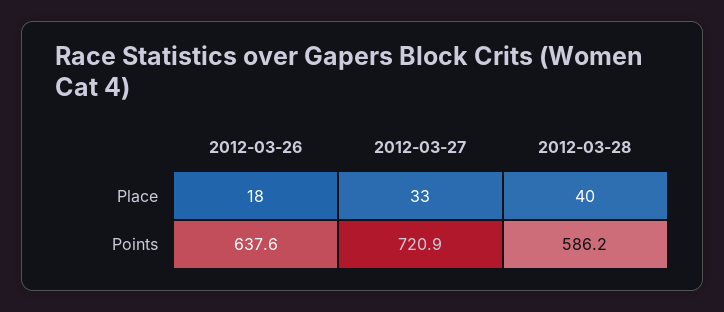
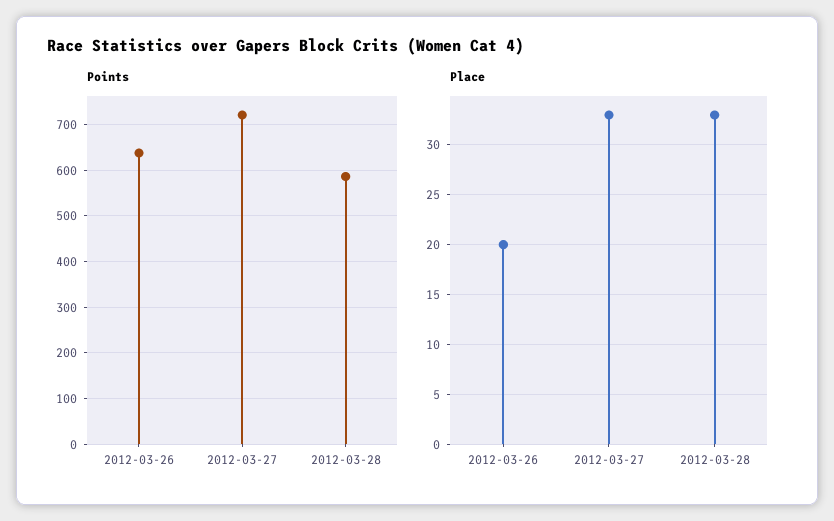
Place, 2012-03-26: 18 -> 20
Place, 2012-03-28: 40 -> 33

